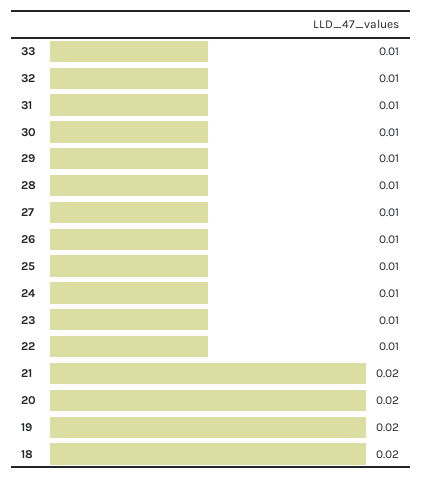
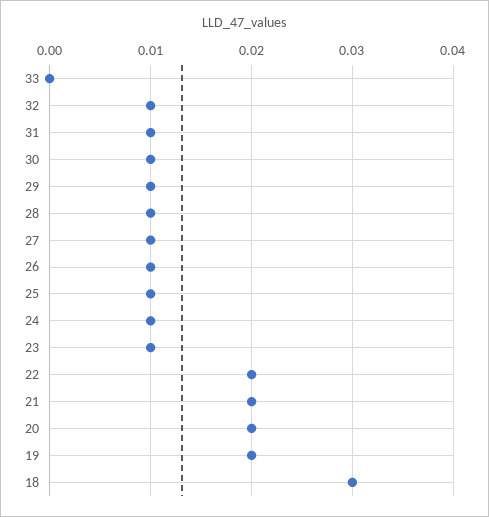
33: 0.01 -> 0
22: 0.01 -> 0.02
18: 0.02 -> 0.03

